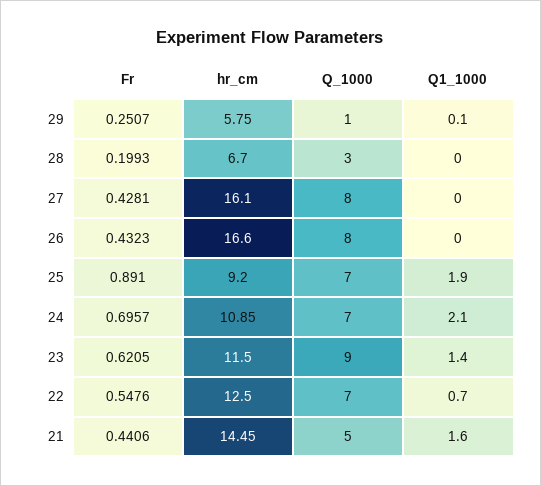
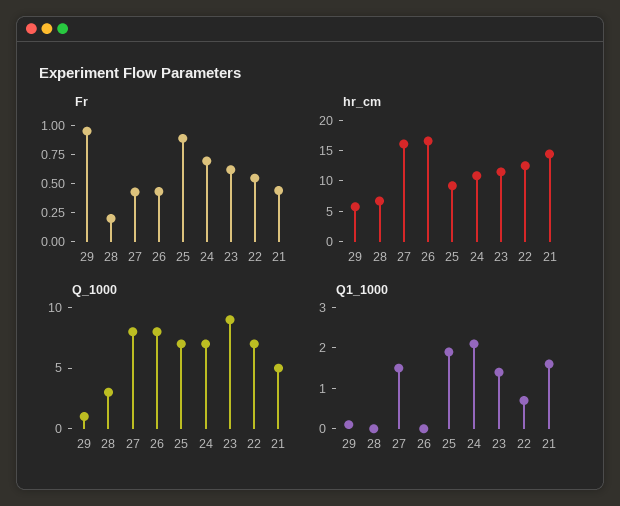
Fr, 29: 0.2507 -> 1
Q1_1000, 27: 0 -> 1.5

